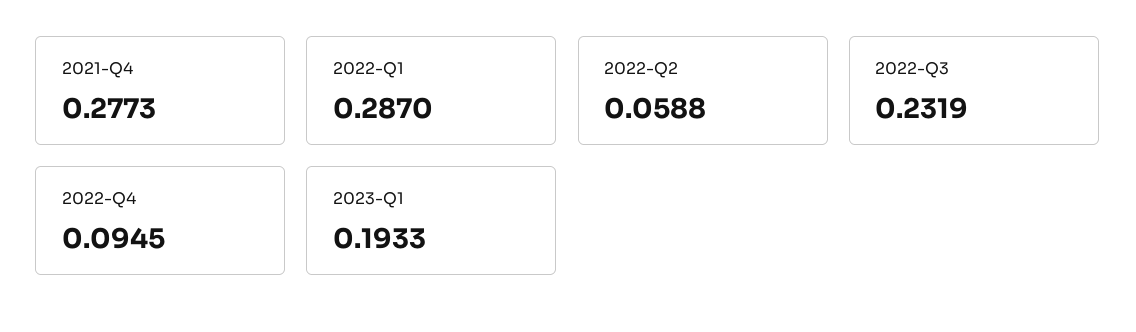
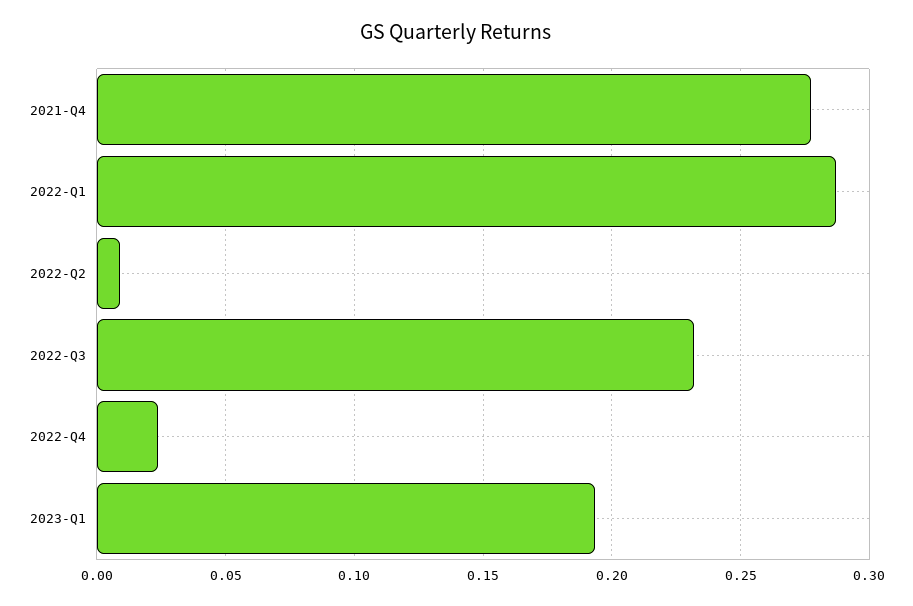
2022-Q2: 0.0588 -> 0.01
2022-Q4: 0.0945 -> 0.025

